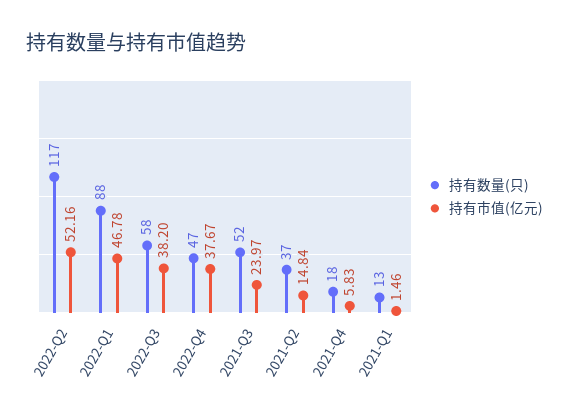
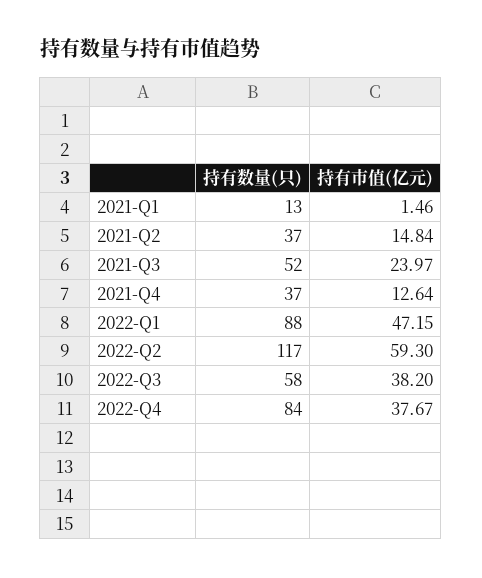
持有市值(亿元), 2022-Q2: 52.16 -> 59.3
持有市值(亿元), 2022-Q1: 46.78 -> 47.15
持有数量(只), 2022-Q4: 47 -> 84
持有数量(只), 2021-Q4: 18 -> 37
持有市值(亿元), 2021-Q4: 5.83 -> 12.64

